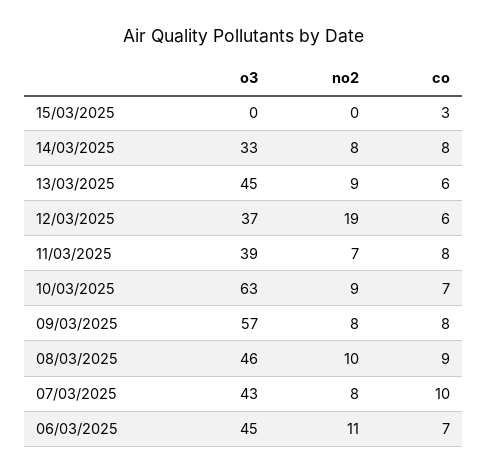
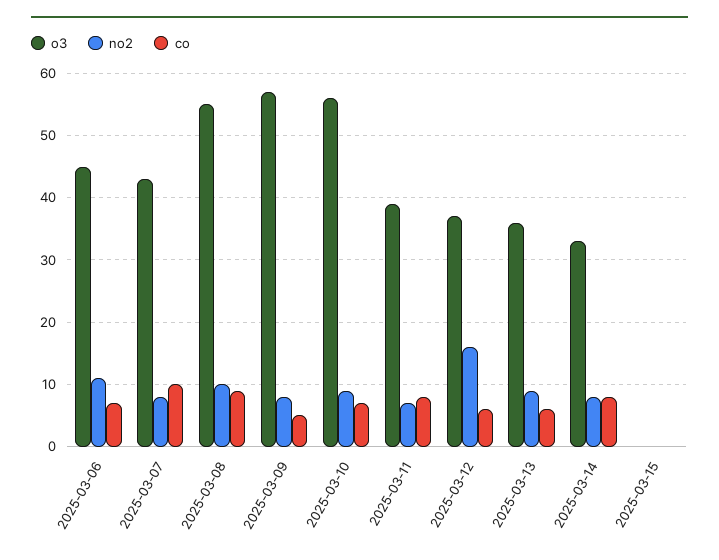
co, 15/03/2025: 3 -> 0
o3, 13/03/2025: 45 -> 36
no2, 12/03/2025: 19 -> 16
o3, 10/03/2025: 63 -> 56
co, 09/03/2025: 8 -> 5
o3, 08/03/2025: 46 -> 55

